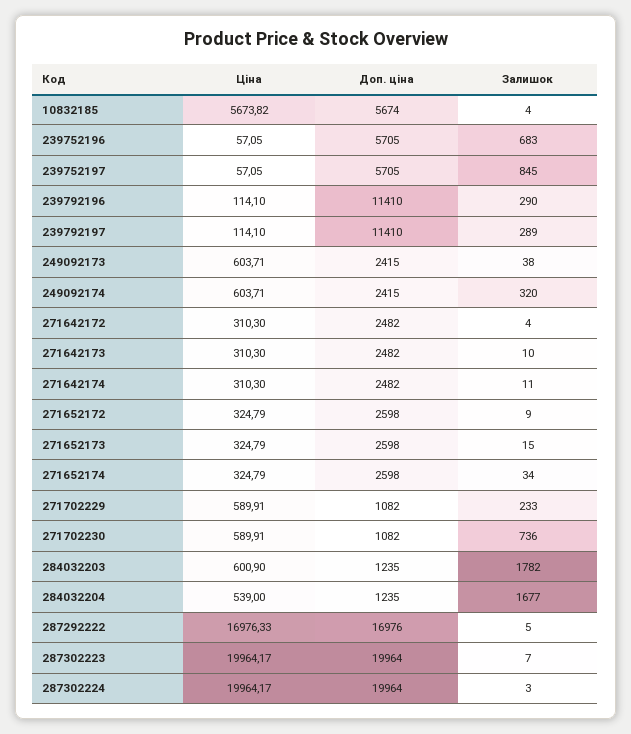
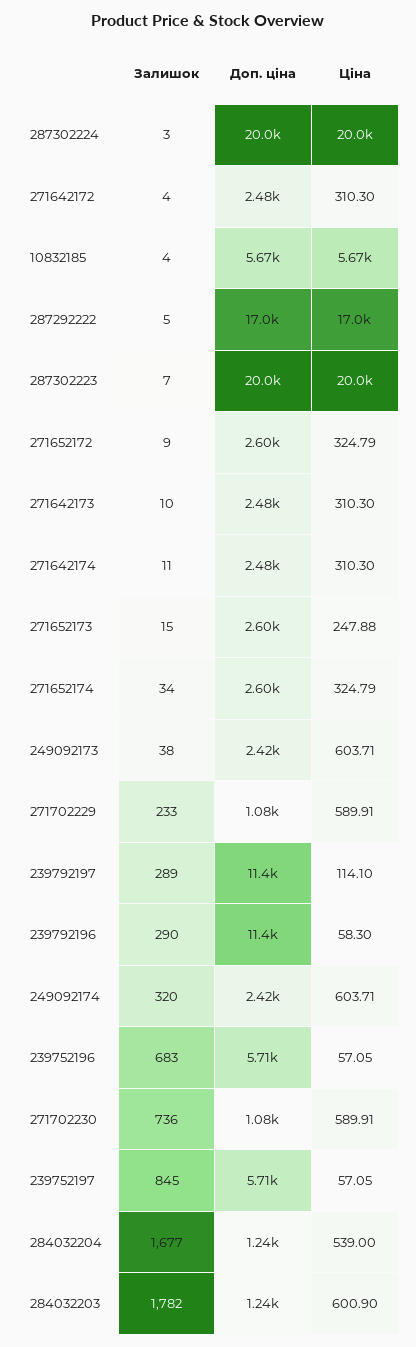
Ціна, 239792196: 114.1 -> 58.3
Ціна, 271652173: 324.79 -> 247.88

